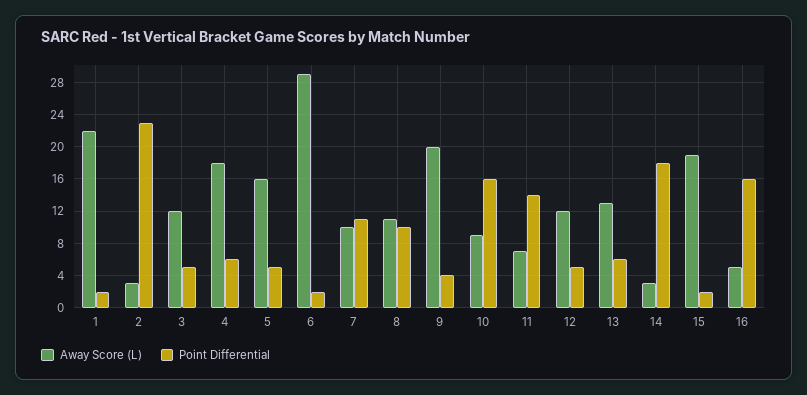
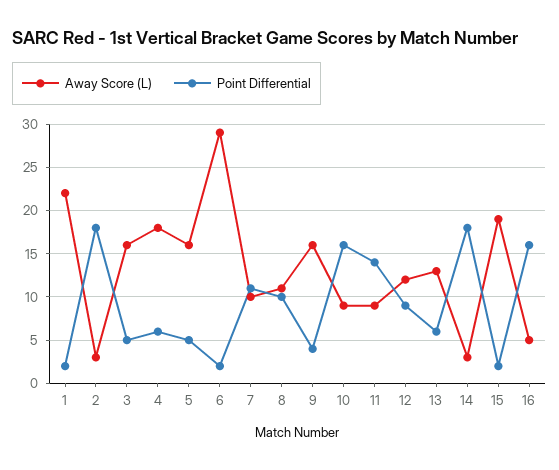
Point Differential, 2: 23 -> 18
Away Score (L), 3: 12 -> 16
Away Score (L), 9: 20 -> 16
Away Score (L), 11: 7 -> 9
Point Differential, 12: 5 -> 9

